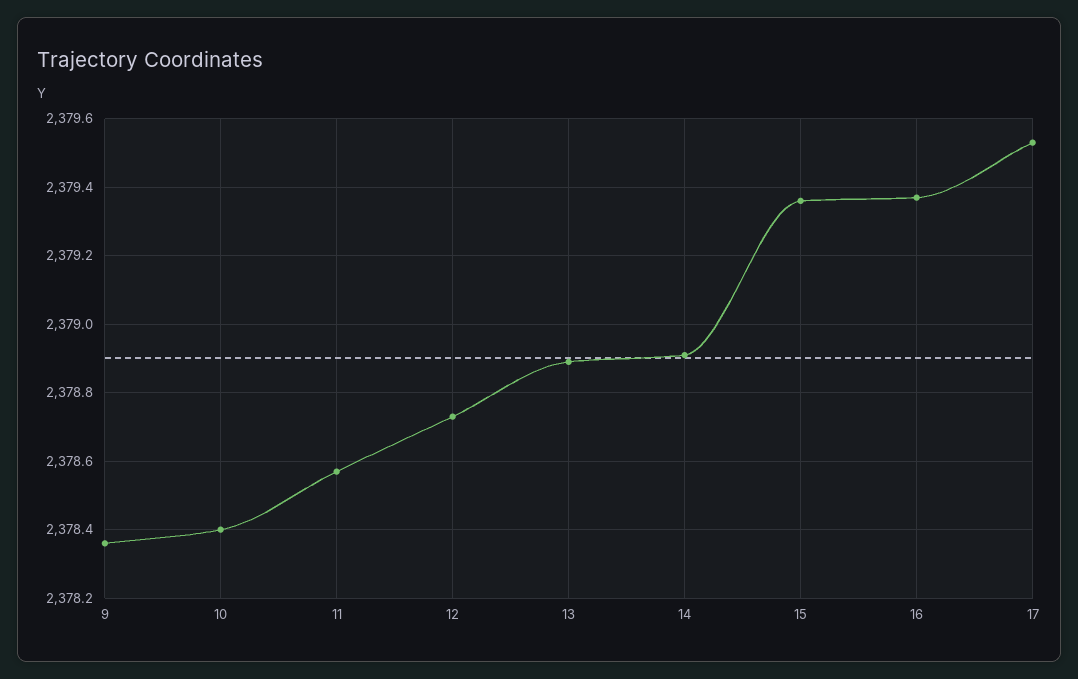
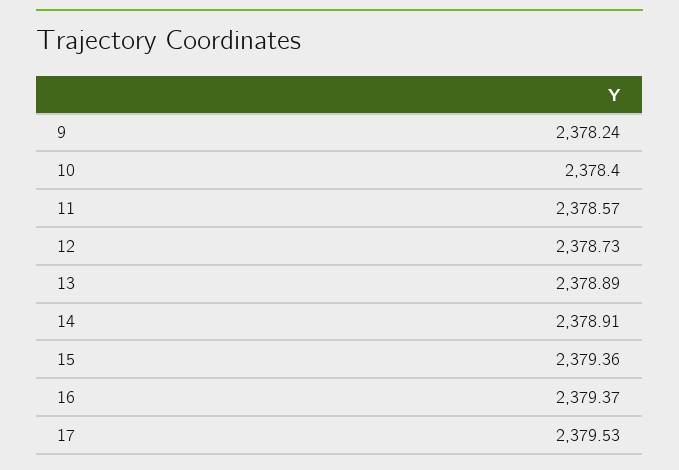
9: 2378.35 -> 2378.24

